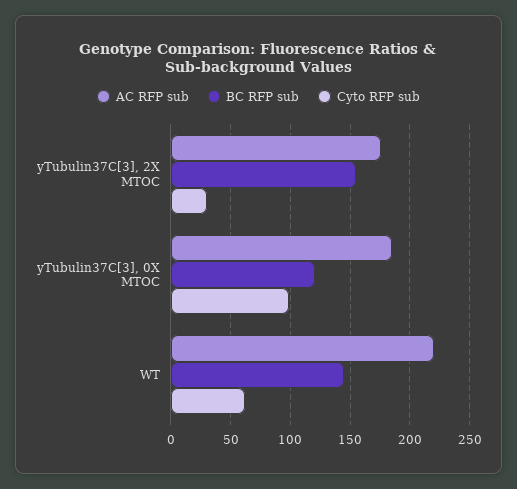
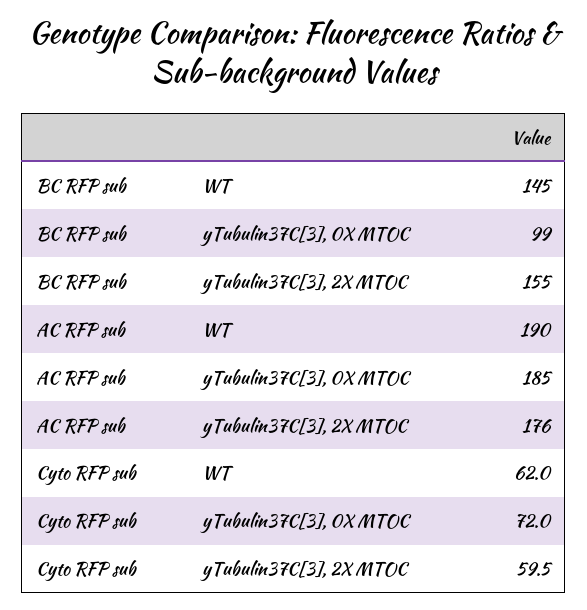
Cyto RFP sub, yTubulin37C[3], 2X MTOC: 30 -> 59.5
BC RFP sub, yTubulin37C[3], 0X MTOC: 120 -> 99
Cyto RFP sub, yTubulin37C[3], 0X MTOC: 100 -> 72
AC RFP sub, WT: 220 -> 190

